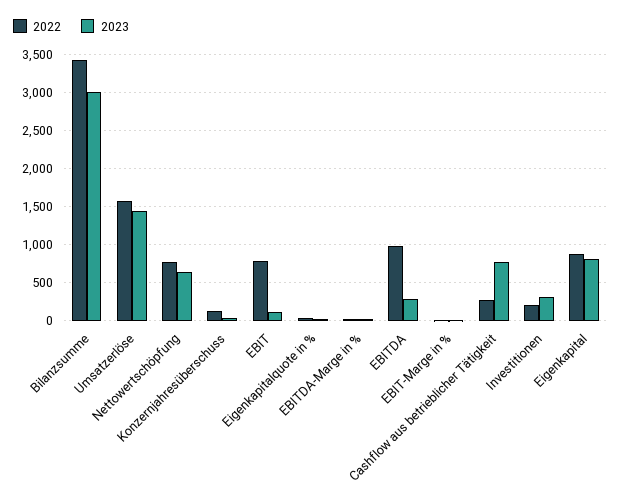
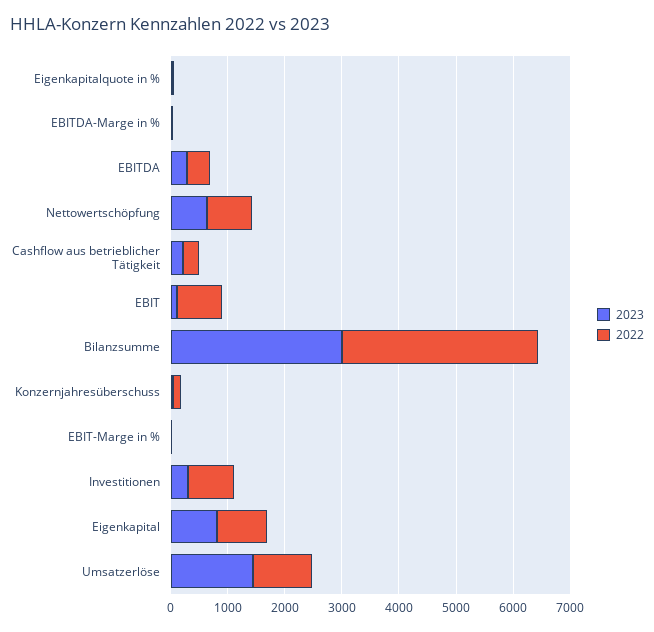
2022, Umsatzerlöse: 1600 -> 1000
2022, EBITDA: 1000 -> 400
2023, Cashflow aus betrieblicher Tätigkeit: 800 -> 200
2022, Investitionen: 200 -> 800

